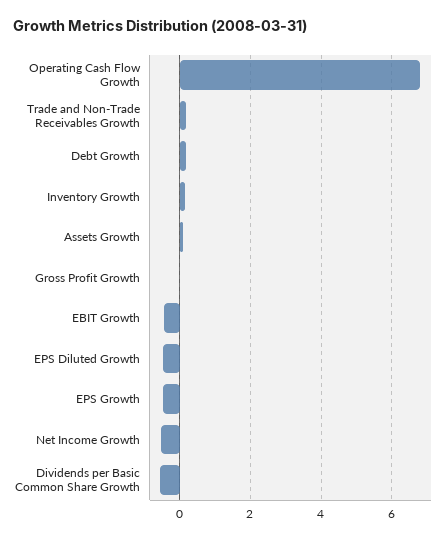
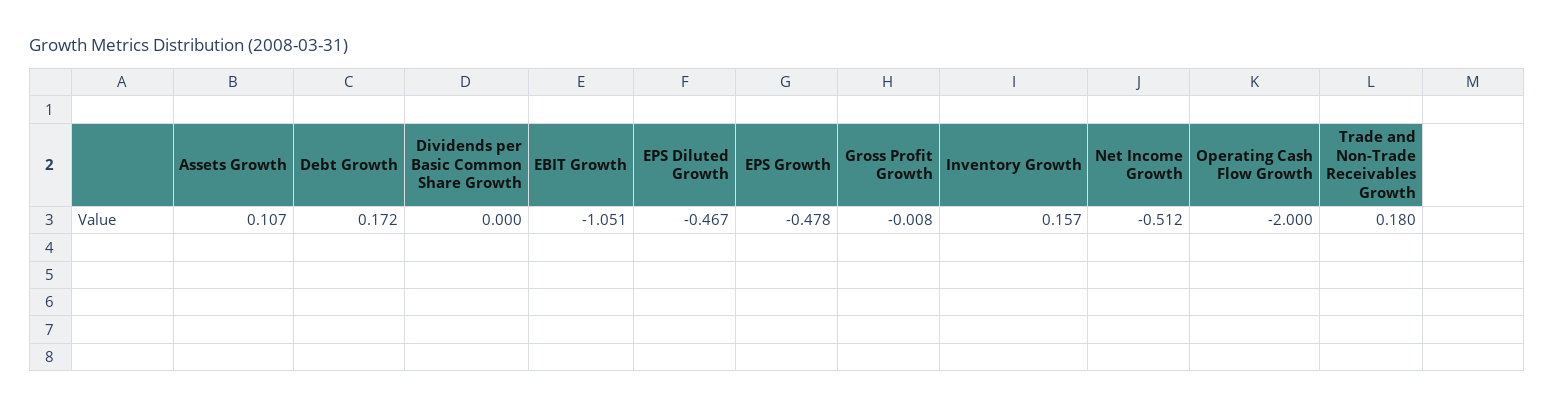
Operating Cash Flow Growth: 6.8 -> -2
EBIT Growth: -0.4 -> -1.051
Dividends per Basic Common Share Growth: -0.6 -> 0

